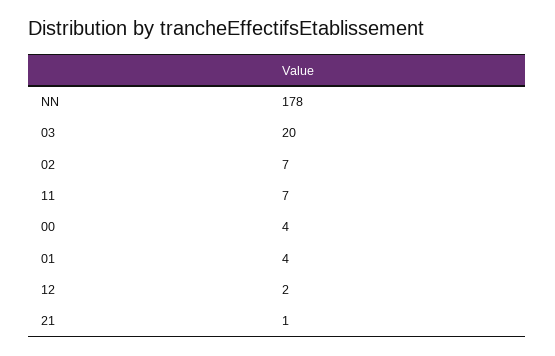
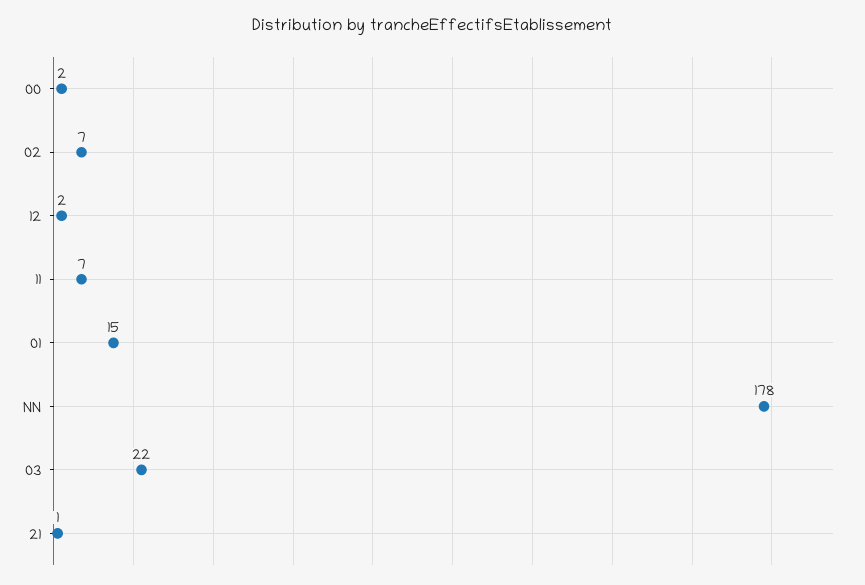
03: 20 -> 22
00: 4 -> 2
01: 4 -> 15

